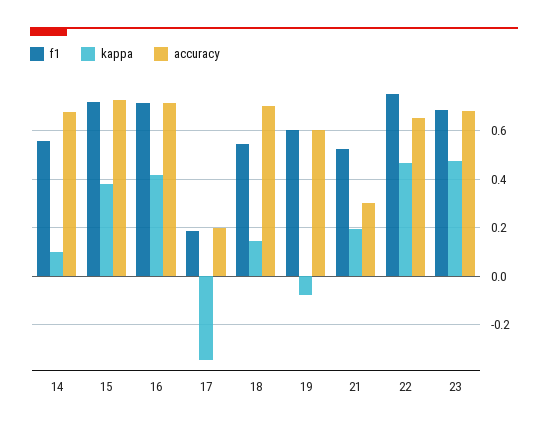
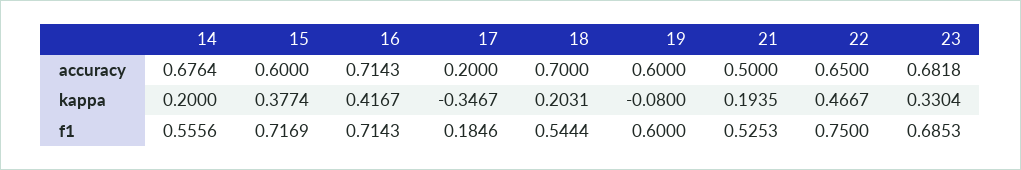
kappa, 14: 0.1 -> 0.2
accuracy, 15: 0.725 -> 0.6
kappa, 18: 0.15 -> 0.2031
accuracy, 21: 0.3 -> 0.5
kappa, 23: 0.475 -> 0.3304

